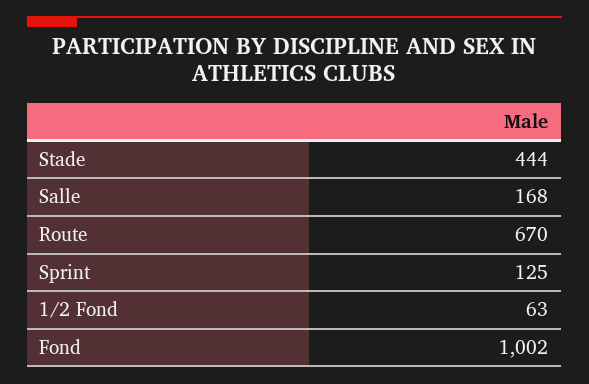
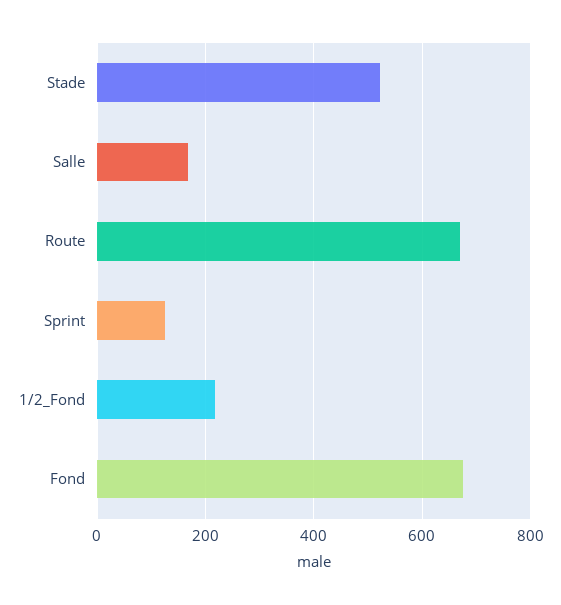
Stade: 444 -> 520
1/2 Fond: 63 -> 220
Fond: 1002 -> 680

